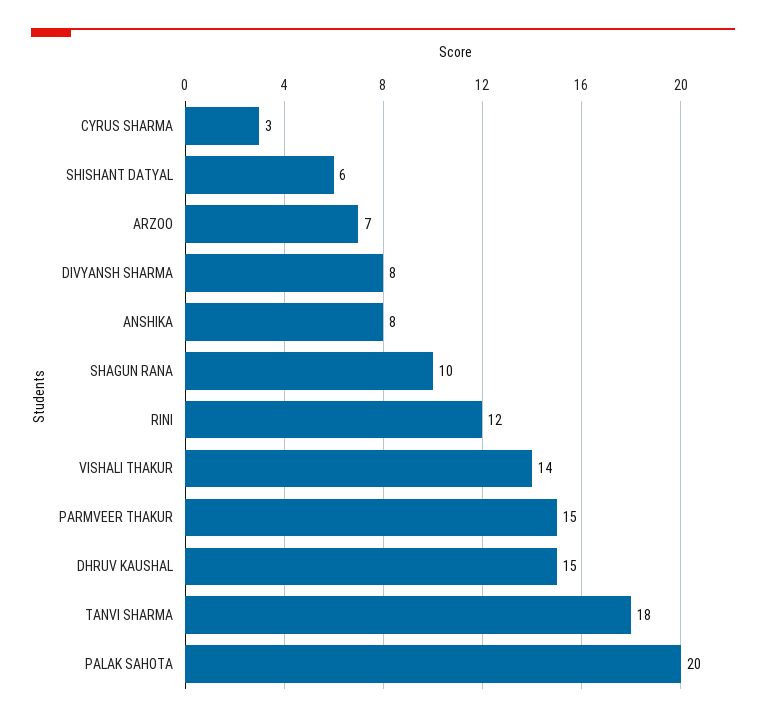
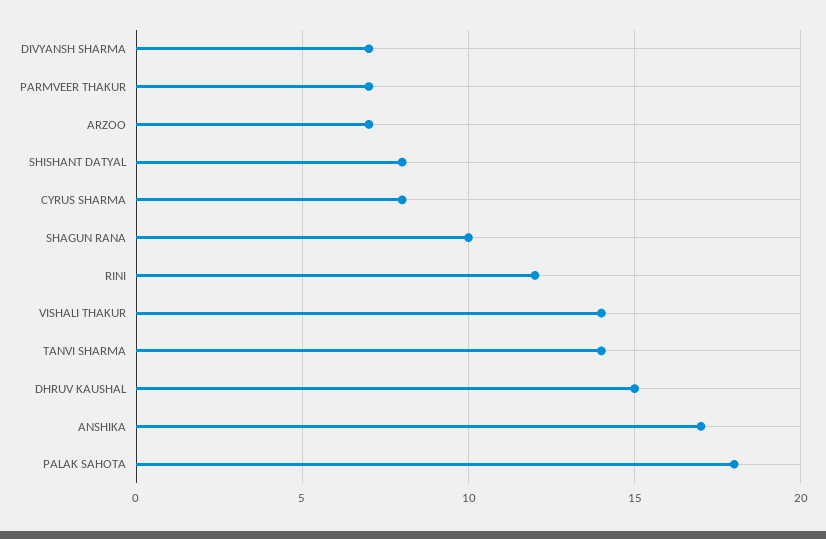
CYRUS SHARMA: 3 -> 8
SHISHANT DATYAL: 6 -> 8
DIVYANSH SHARMA: 8 -> 7
ANSHIKA: 8 -> 17
PARMVEER THAKUR: 15 -> 7
TANVI SHARMA: 18 -> 14
PALAK SAHOTA: 20 -> 18

